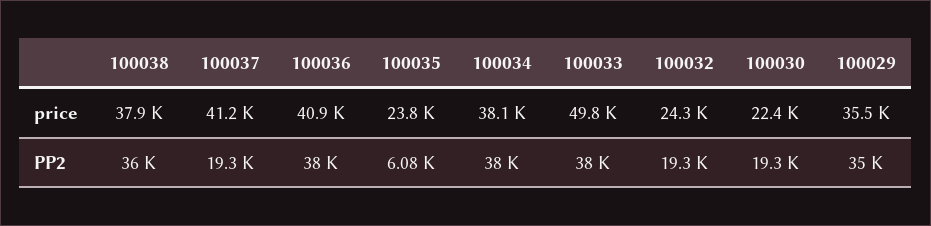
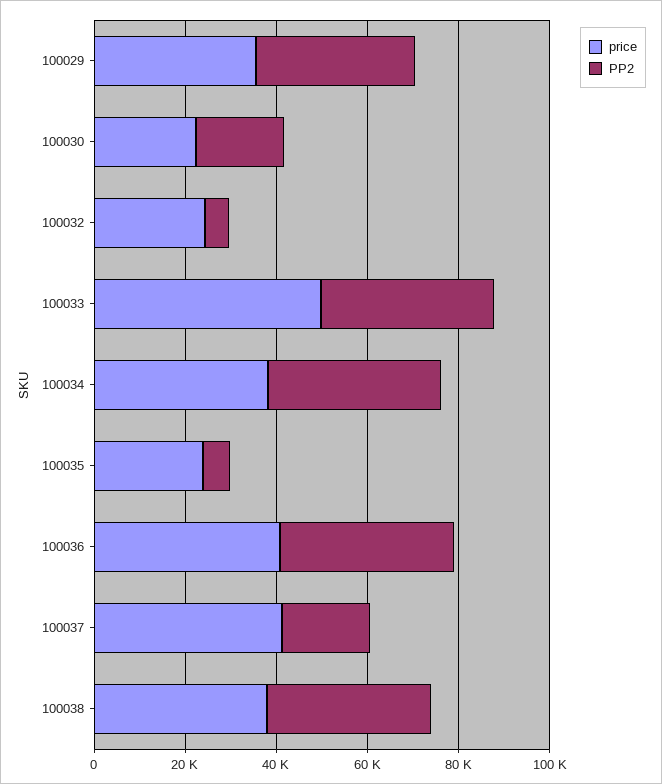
PP2, 100032: 19300 -> 5000

